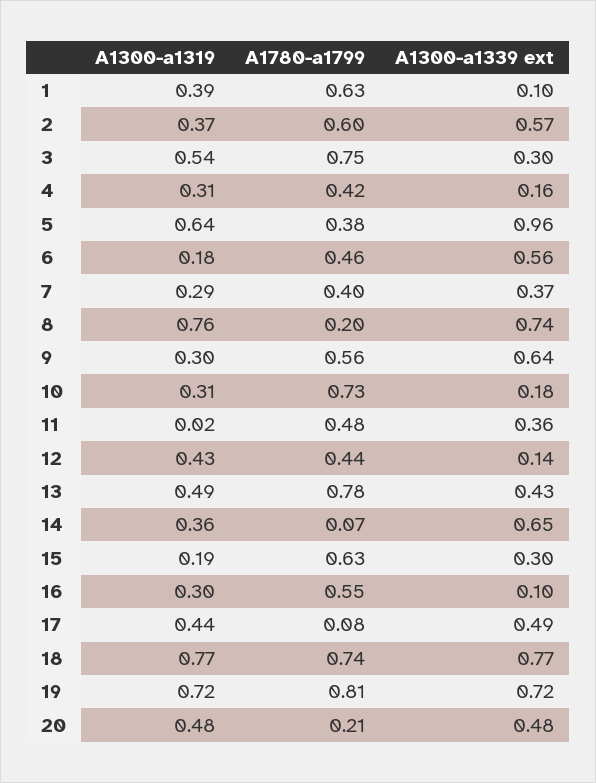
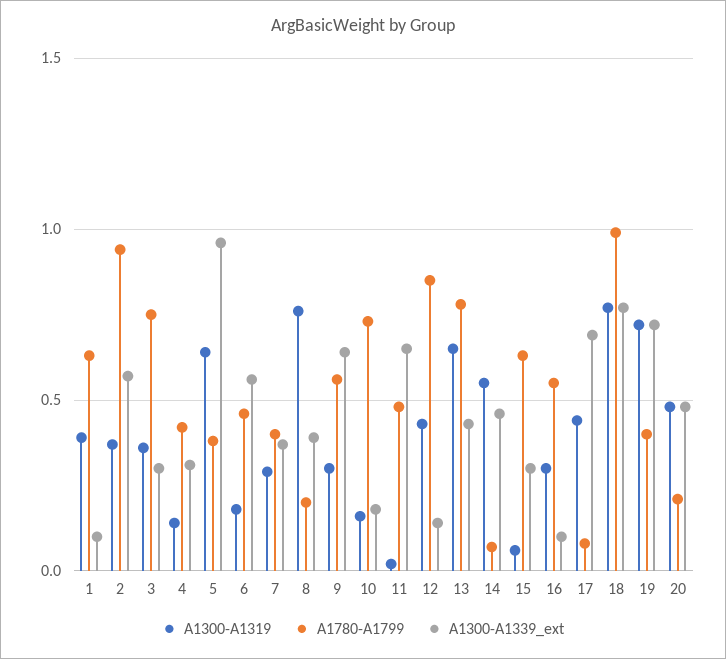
A1780-a1799, 2: 0.6 -> 0.95
A1300-a1319, 3: 0.54 -> 0.35
A1300-a1319, 4: 0.31 -> 0.15
A1300-a1339 ext, 4: 0.16 -> 0.3
A1300-a1339 ext, 8: 0.74 -> 0.4
A1300-a1319, 10: 0.31 -> 0.15
A1300-a1339 ext, 11: 0.36 -> 0.65
A1780-a1799, 12: 0.44 -> 0.85
A1300-a1319, 13: 0.49 -> 0.65
A1300-a1319, 14: 0.36 -> 0.55
A1300-a1339 ext, 14: 0.65 -> 0.45
A1300-a1319, 15: 0.19 -> 0.05
A1300-a1339 ext, 17: 0.49 -> 0.7
A1780-a1799, 18: 0.74 -> 1
A1780-a1799, 19: 0.81 -> 0.4

